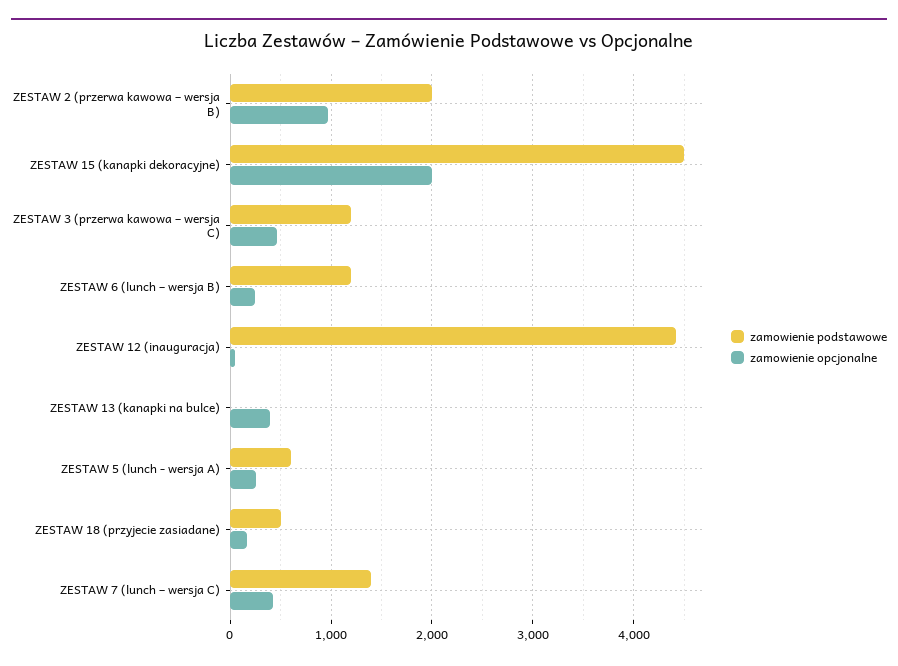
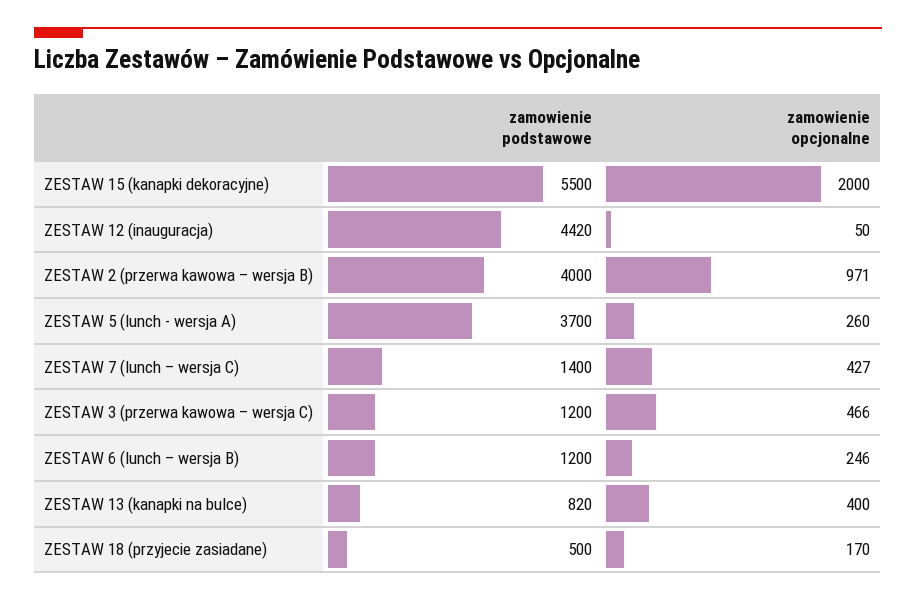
zamowienie podstawowe, ZESTAW 2 (przerwa kawowa – wersja B): 2000 -> 4000
zamowienie podstawowe, ZESTAW 15 (kanapki dekoracyjne): 4500 -> 5500
zamowienie podstawowe, ZESTAW 13 (kanapki na bulce): 0 -> 820
zamowienie podstawowe, ZESTAW 5 (lunch - wersja A): 600 -> 3700

